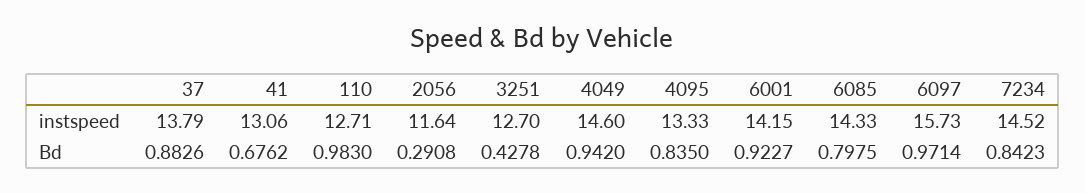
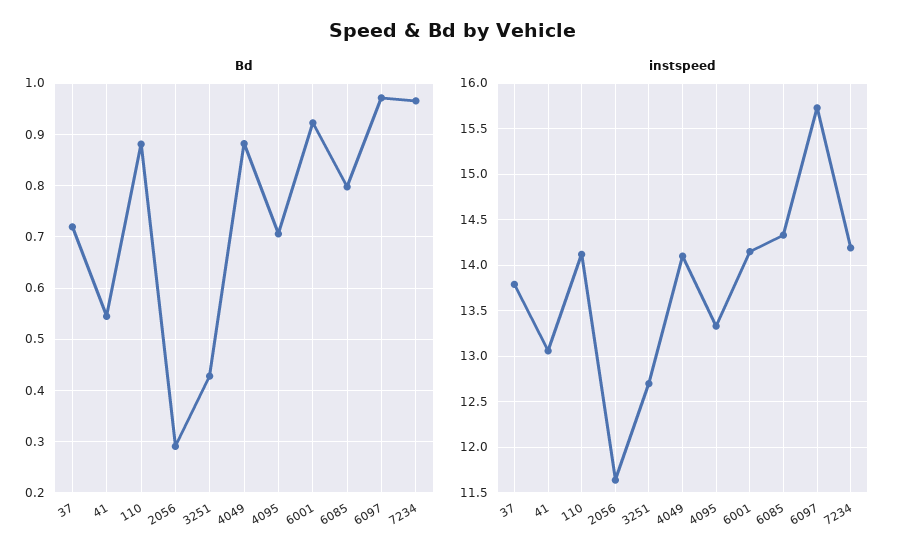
instspeed, 110: 12.71 -> 14.1
instspeed, 4049: 14.6 -> 14.1
instspeed, 7234: 14.52 -> 14.2
Bd, 37: 0.8826 -> 0.72
Bd, 41: 0.6762 -> 0.54
Bd, 110: 0.983 -> 0.88
Bd, 4049: 0.942 -> 0.88
Bd, 4095: 0.835 -> 0.7
Bd, 7234: 0.8423 -> 0.96

